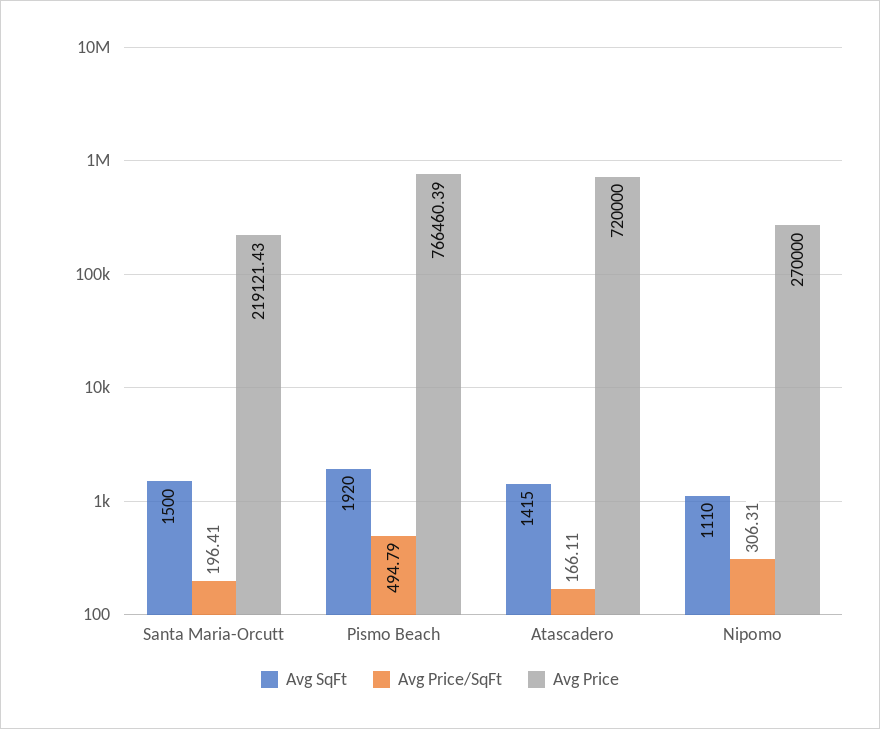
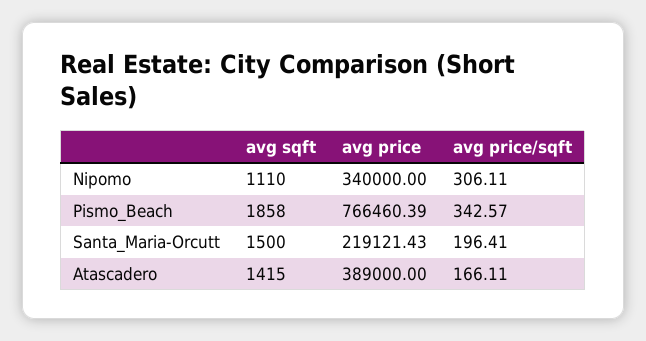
Avg SqFt, Pismo Beach: 1920 -> 1858
Avg Price/SqFt, Pismo Beach: 494.79 -> 342.57
Avg Price, Atascadero: 720000 -> 389000
Avg Price/SqFt, Nipomo: 306.31 -> 306.11
Avg Price, Nipomo: 270000 -> 340000

